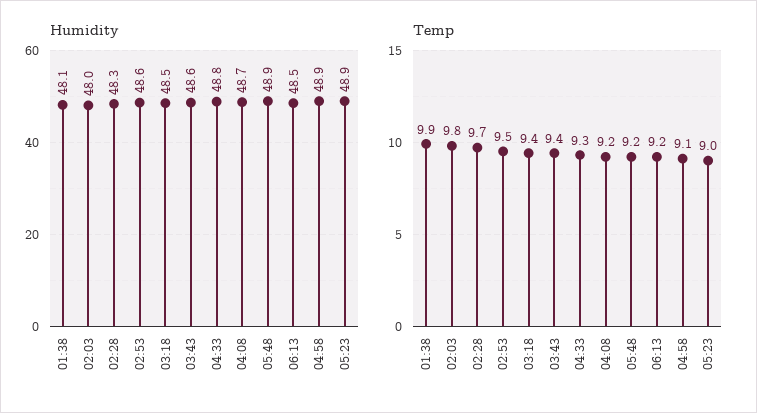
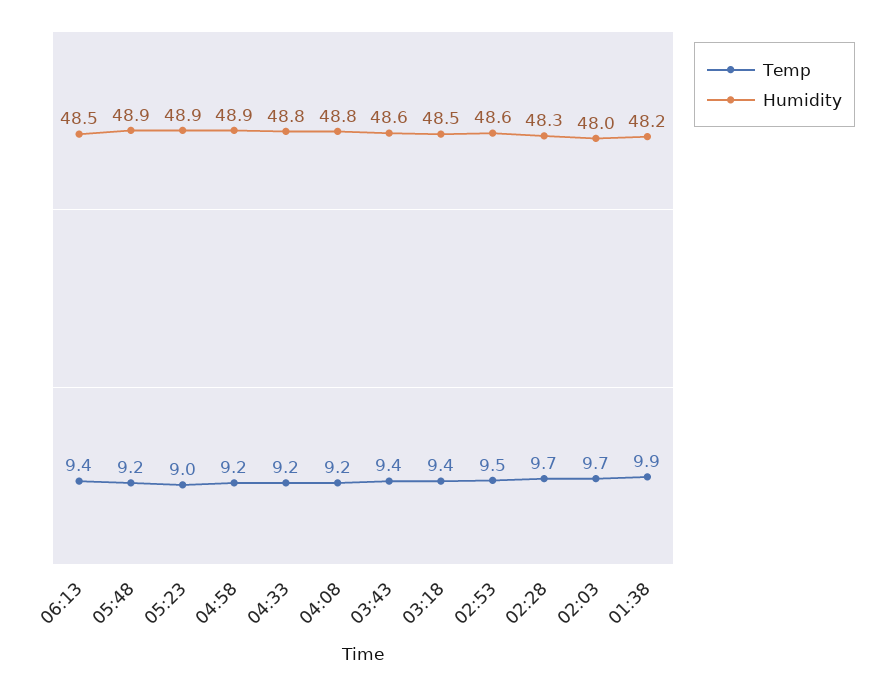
Humidity, 01:38: 48.1 -> 48.2
Humidity, 04:08: 48.7 -> 48.8
Temp, 02:03: 9.8 -> 9.7
Temp, 04:33: 9.3 -> 9.2
Temp, 06:13: 9.2 -> 9.4
Temp, 04:58: 9.1 -> 9.2

